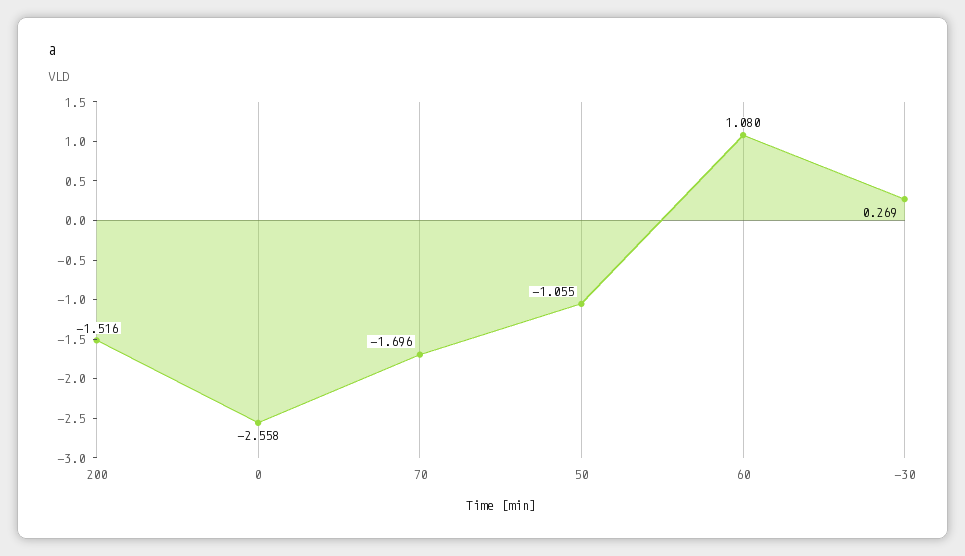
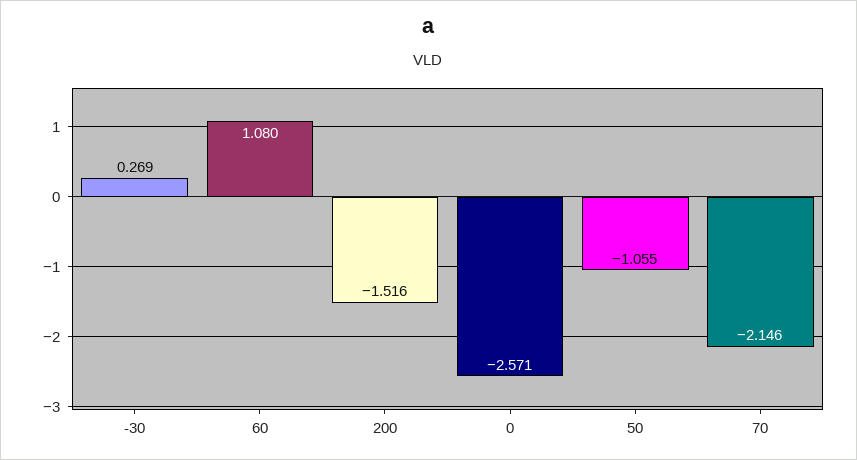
0: -2.558 -> -2.571
70: -1.696 -> -2.146

